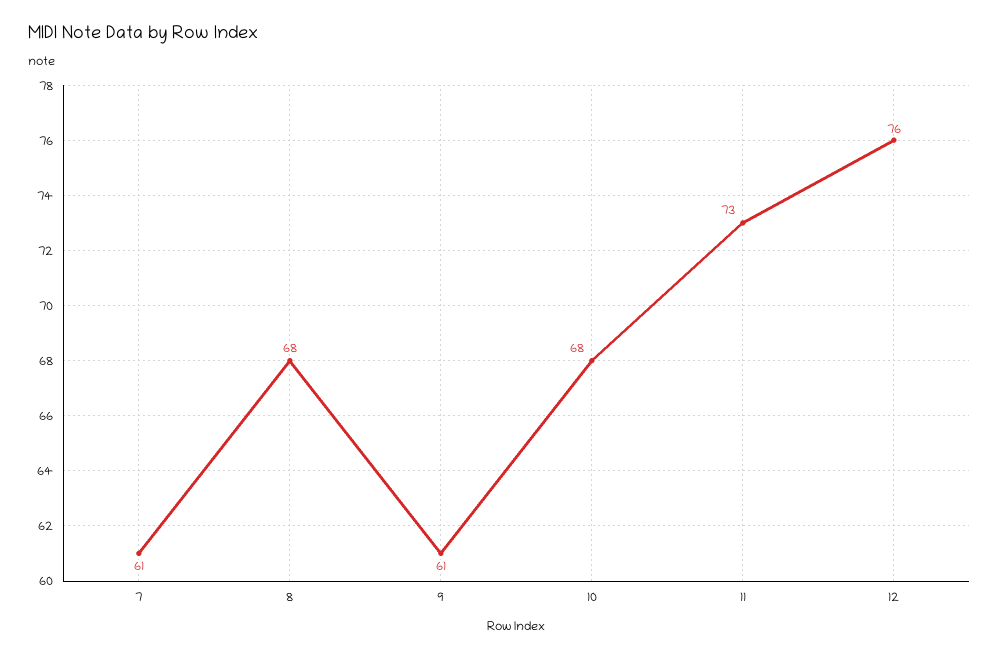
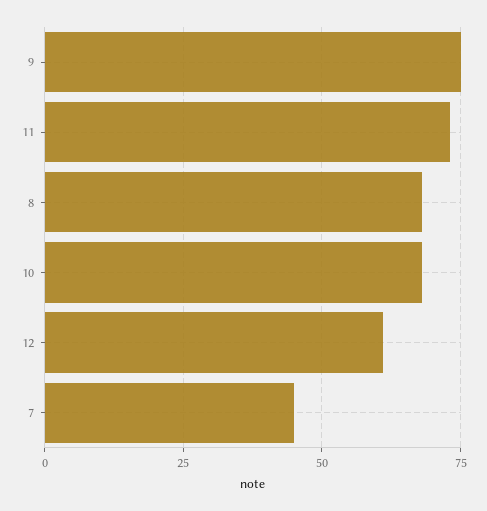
7: 61 -> 45
9: 61 -> 75
12: 76 -> 60

